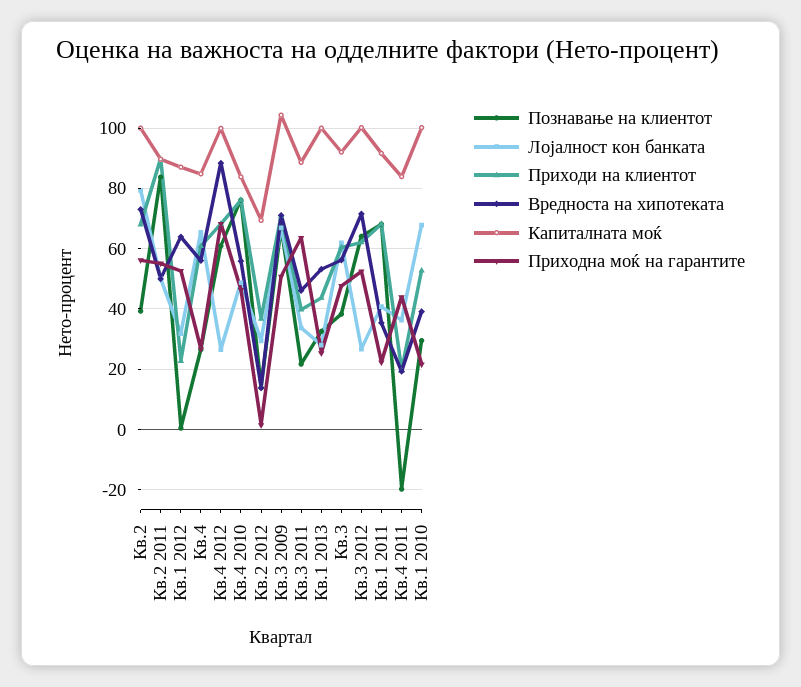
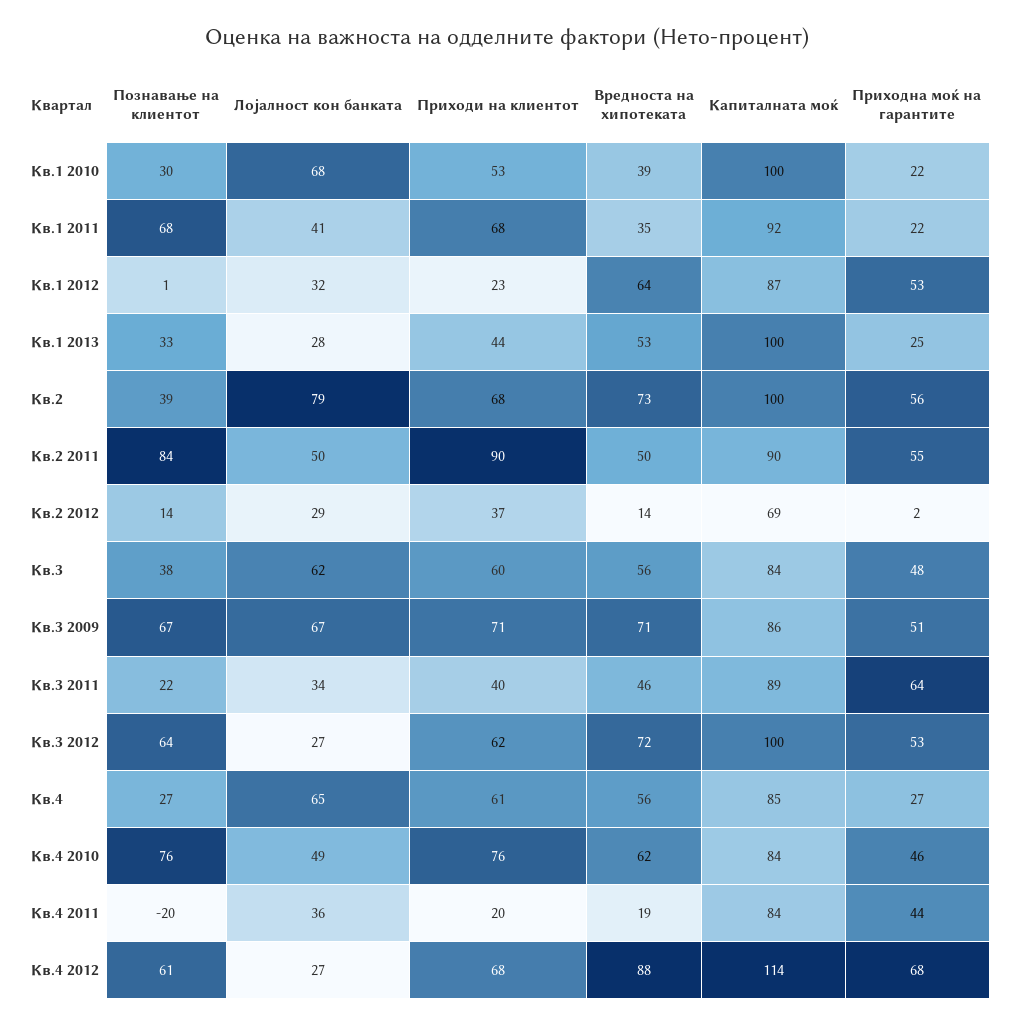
Капиталната моќ, Кв.4 2012: 100 -> 114
Вредноста на хипотеката, Кв.4 2010: 56 -> 62
Капиталната моќ, Кв.3 2009: 104 -> 86
Капиталната моќ, Кв.3: 92 -> 84

